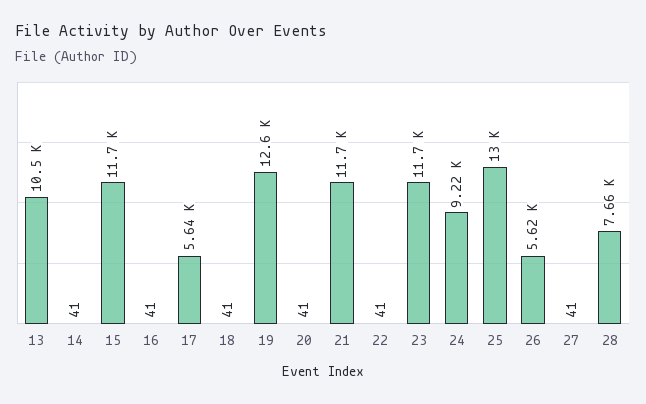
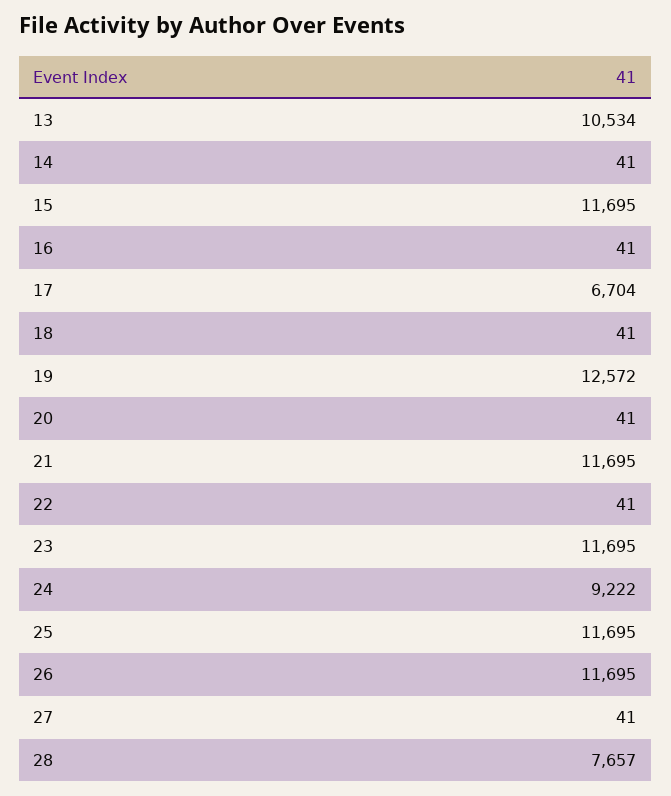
17: 5640 -> 6704
25: 13000 -> 11695
26: 5620 -> 11695

